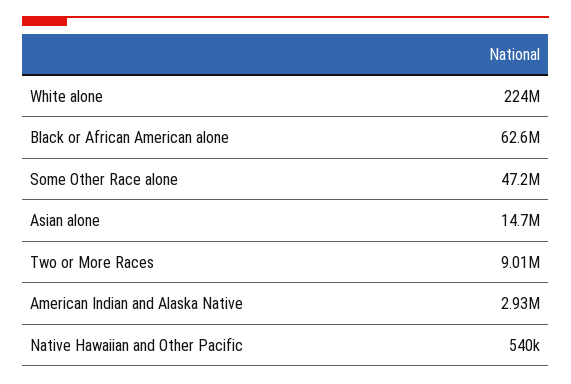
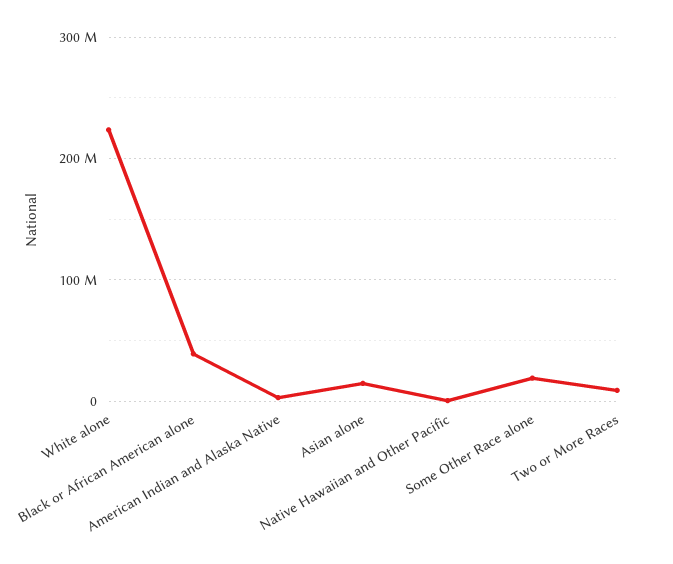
Black or African American alone: 62600000 -> 40000000
Some Other Race alone: 47200000 -> 20000000

